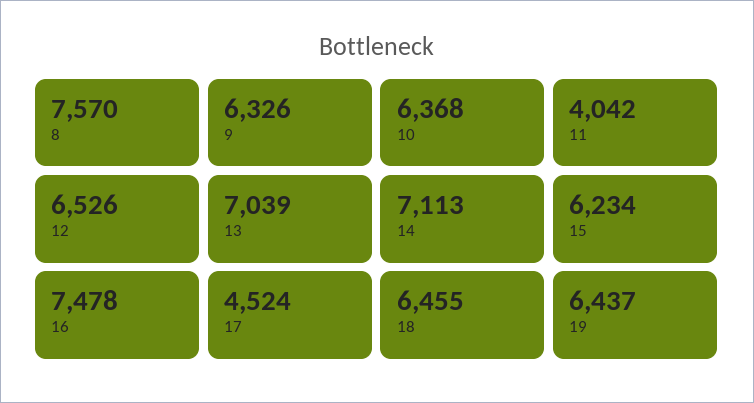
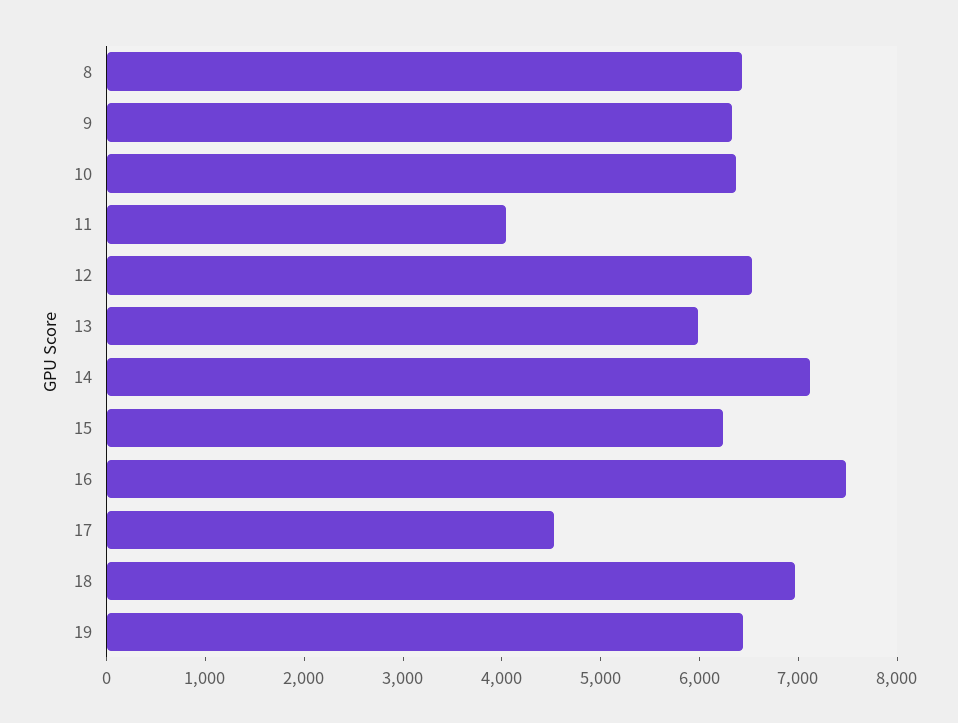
8: 7570 -> 6400
13: 7039 -> 6000
18: 6455 -> 7000

